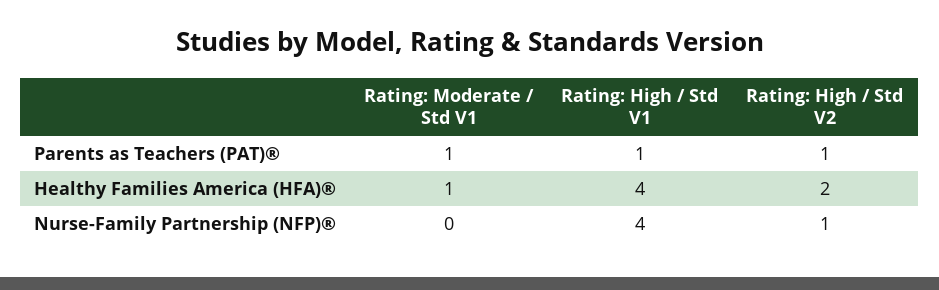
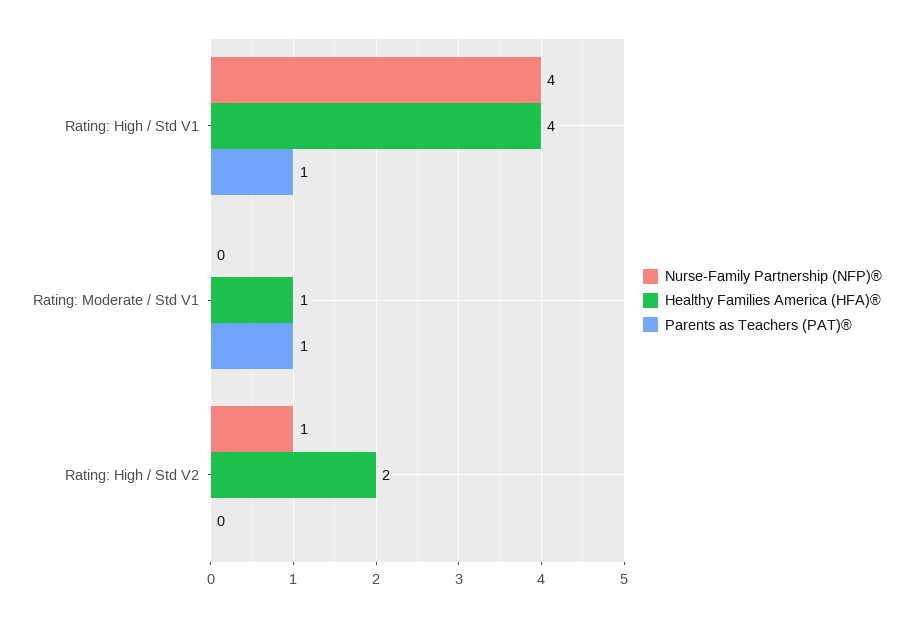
Parents as Teachers (PAT)®, Rating: High / Std V2: 1 -> 0

